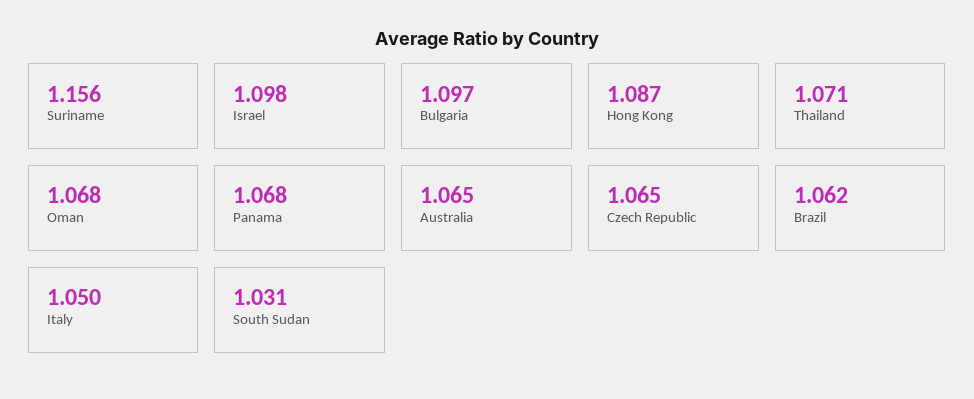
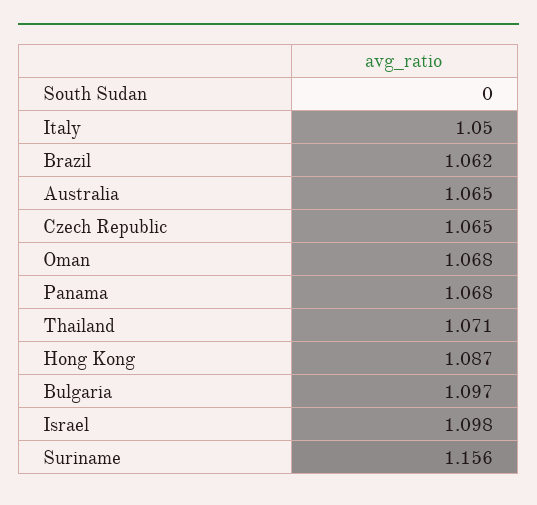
South Sudan: 1.031 -> 0

